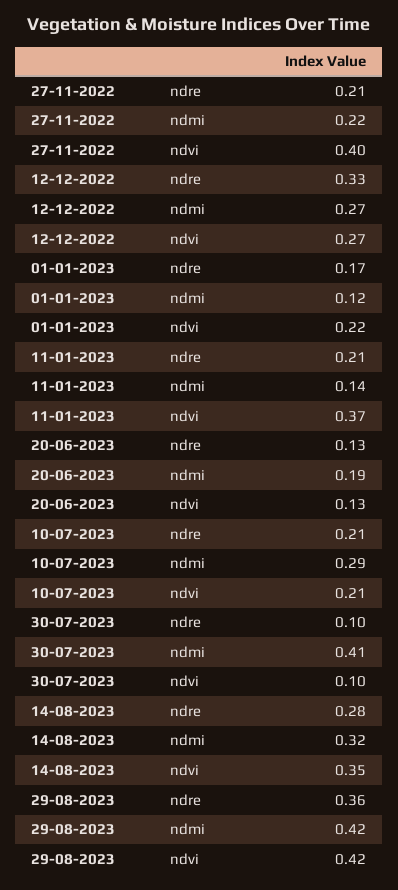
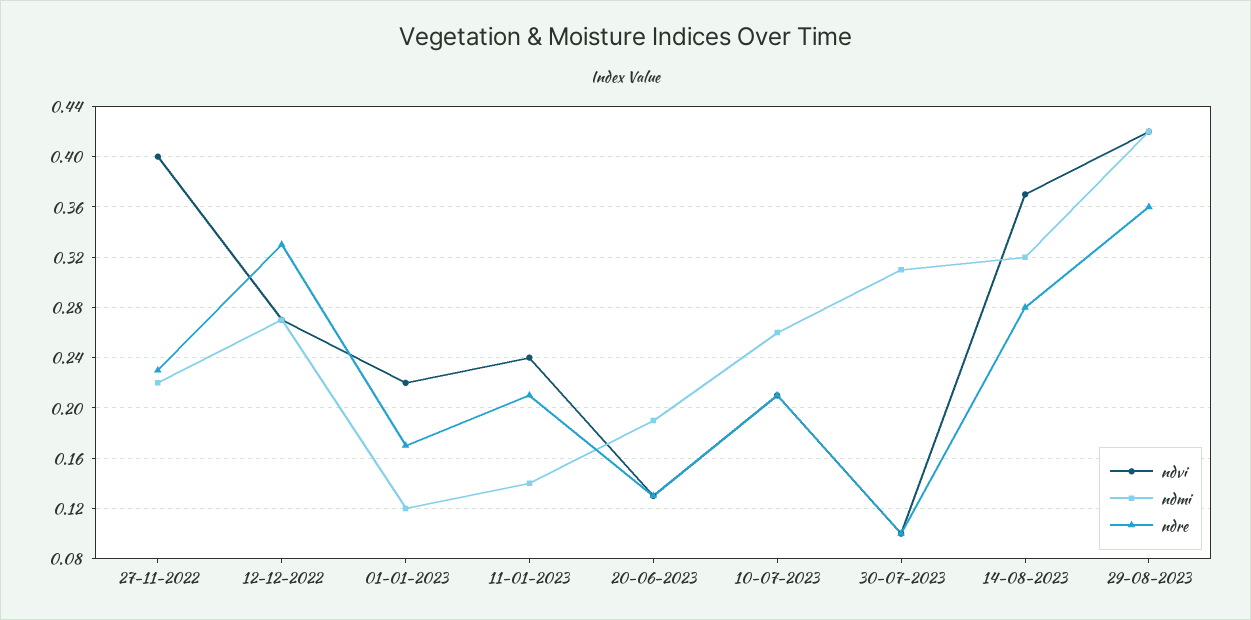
ndre, 27-11-2022: 0.21 -> 0.23
ndvi, 11-01-2023: 0.37 -> 0.24
ndmi, 10-07-2023: 0.29 -> 0.26
ndmi, 30-07-2023: 0.41 -> 0.31
ndvi, 14-08-2023: 0.35 -> 0.37

